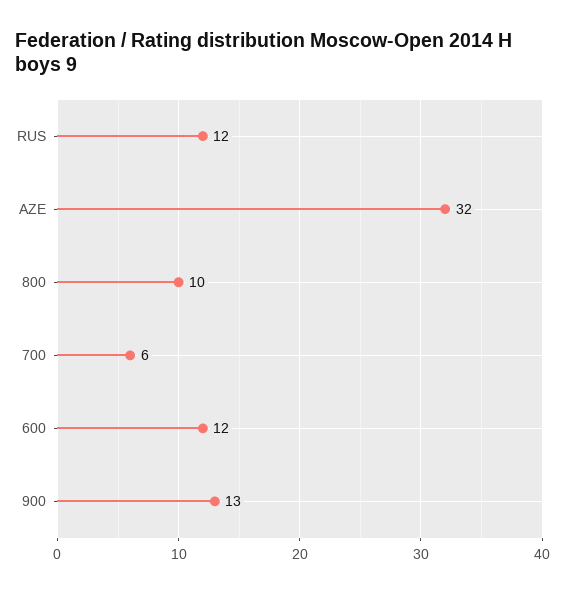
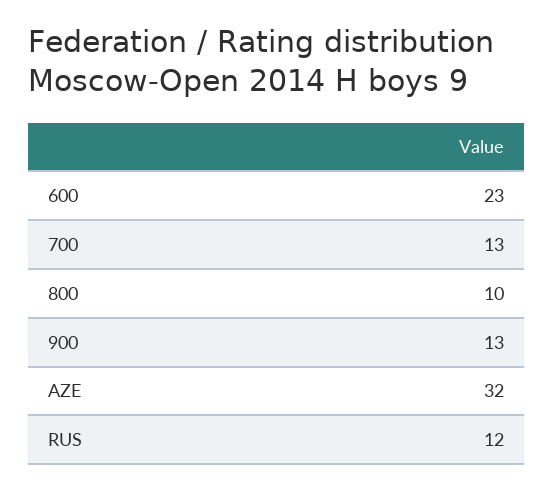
700: 6 -> 13
600: 12 -> 23

